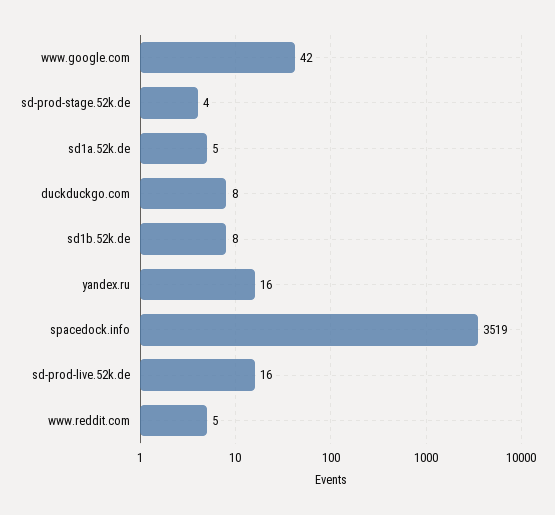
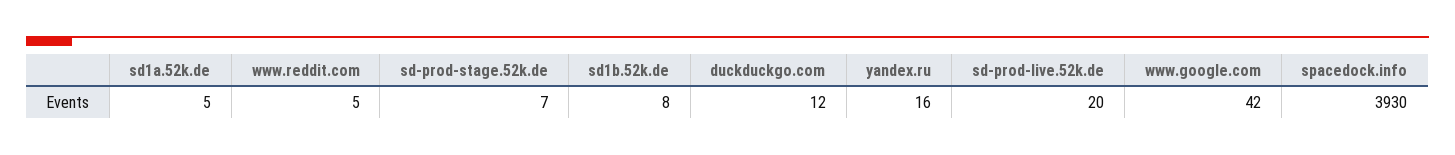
sd-prod-stage.52k.de: 4 -> 7
duckduckgo.com: 8 -> 12
spacedock.info: 3519 -> 3930
sd-prod-live.52k.de: 16 -> 20

